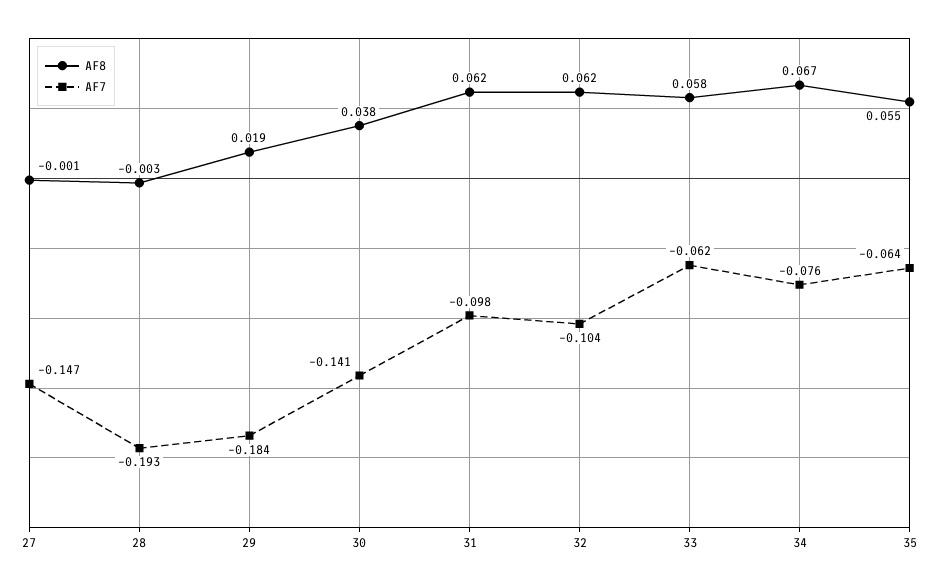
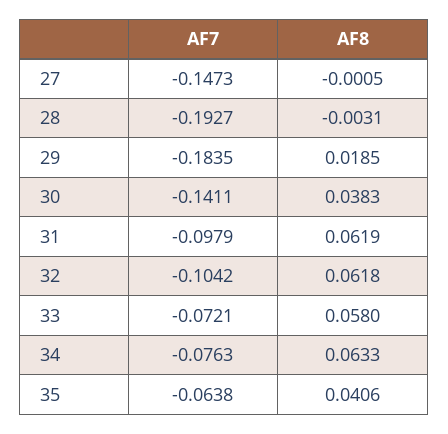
AF7, 33: -0.062 -> -0.0721
AF8, 34: 0.067 -> 0.0633
AF8, 35: 0.055 -> 0.0406

